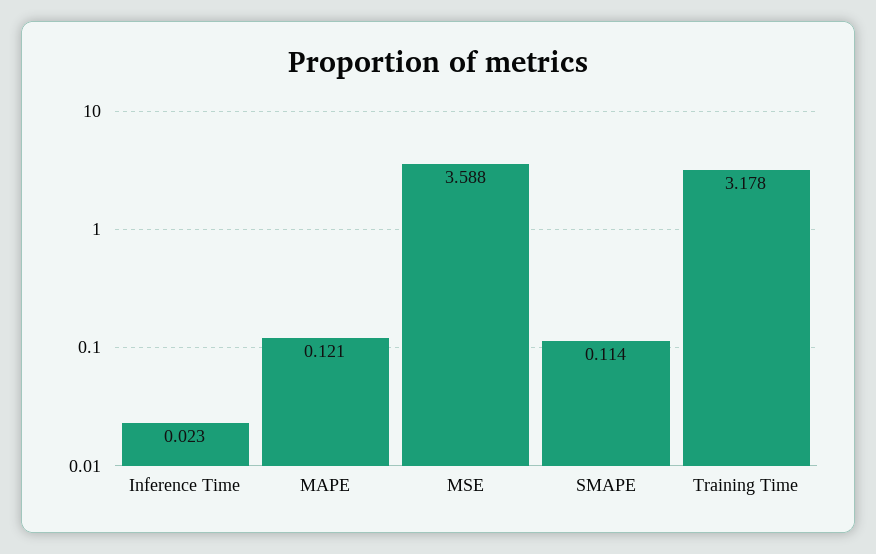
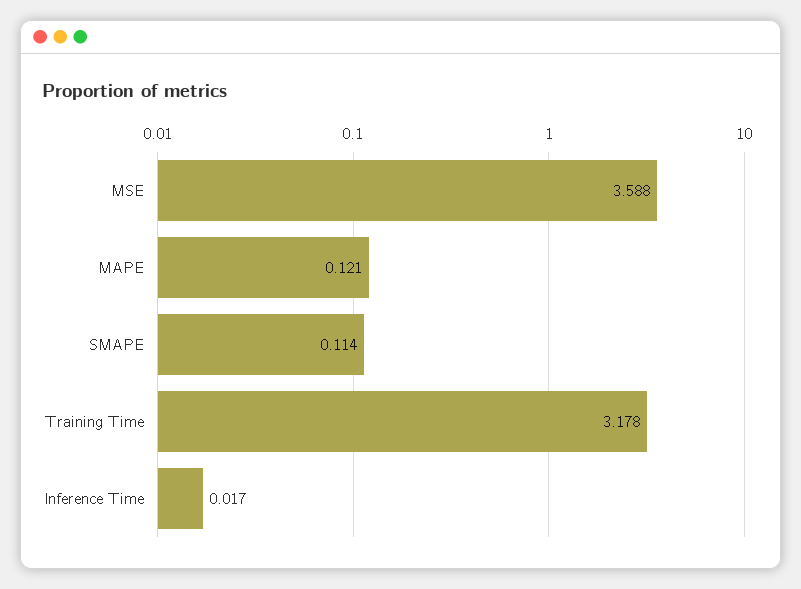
Inference Time: 0.023 -> 0.017

